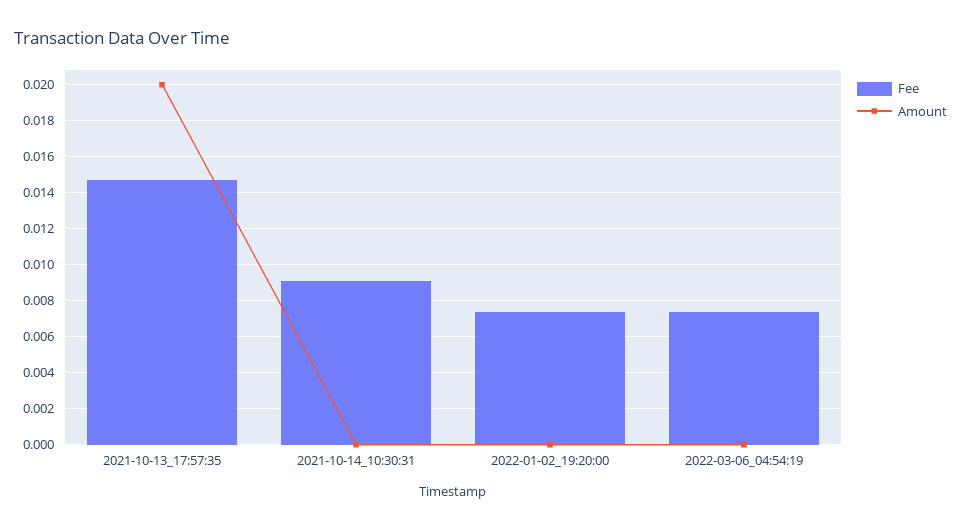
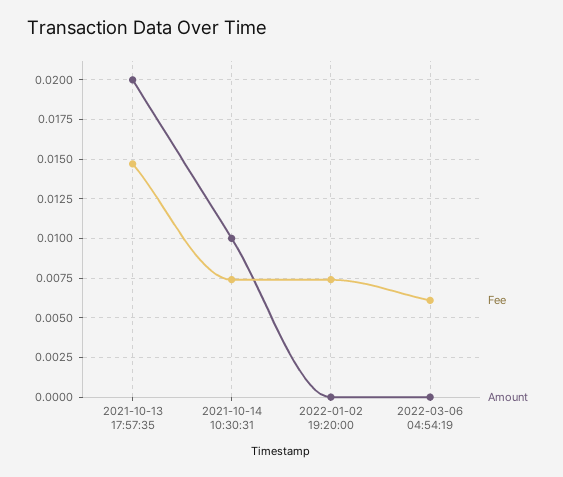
Fee, 2021-10-14_10:30:31: 0.009 -> 0.0075
Amount, 2021-10-14_10:30:31: 0 -> 0.01
Fee, 2022-03-06_04:54:19: 0.0075 -> 0.006

